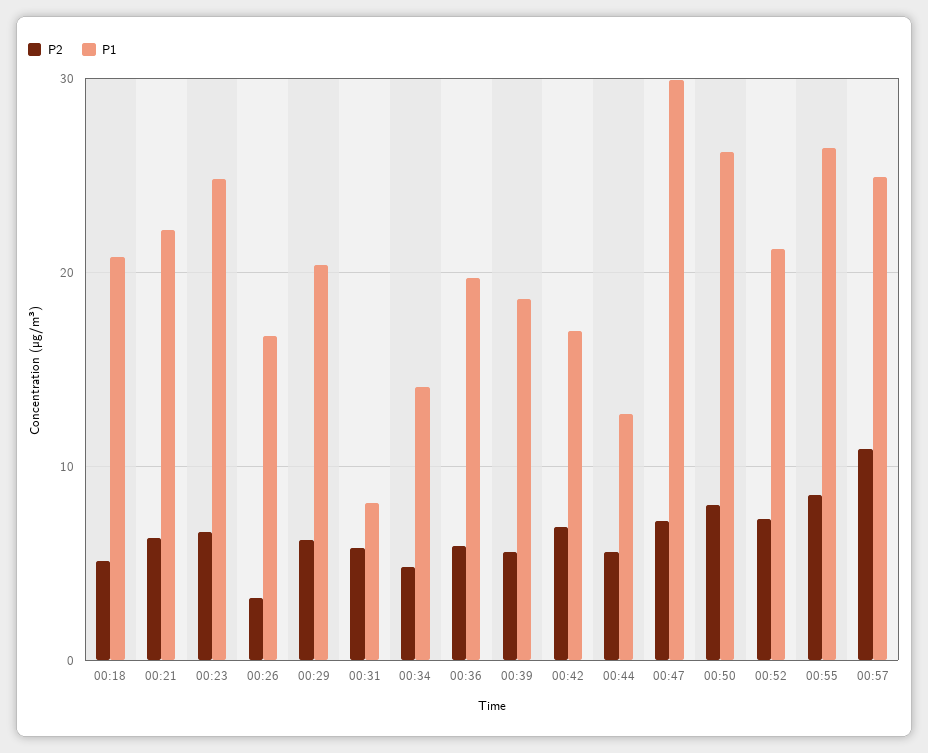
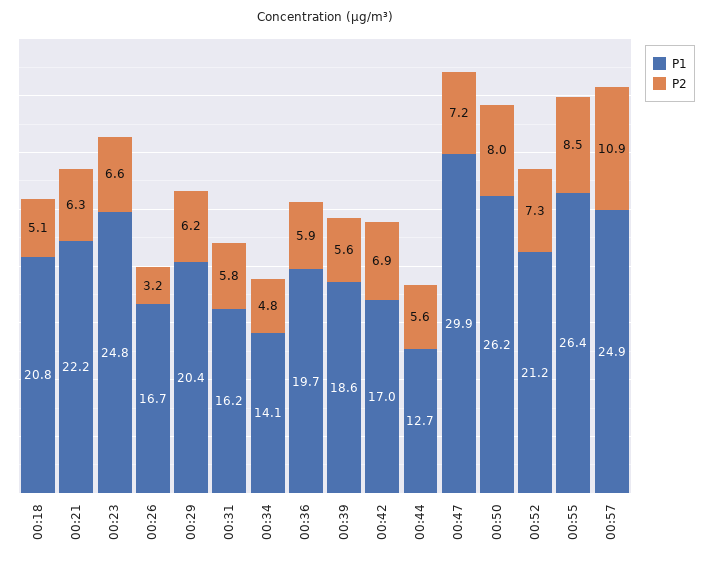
P1, 00:31: 8 -> 16.2

